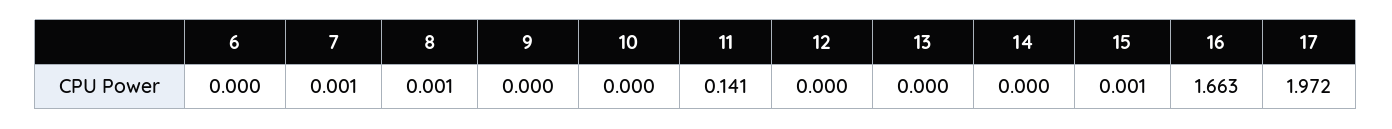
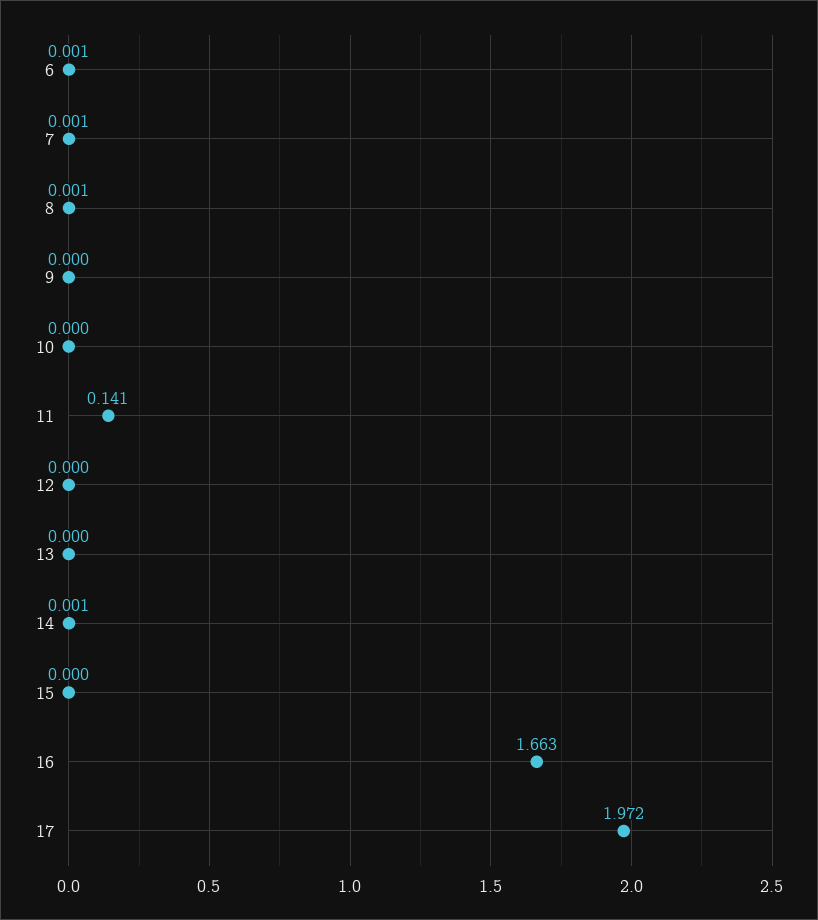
6: 0 -> 0.001
14: 0 -> 0.001
15: 0.001 -> 0

